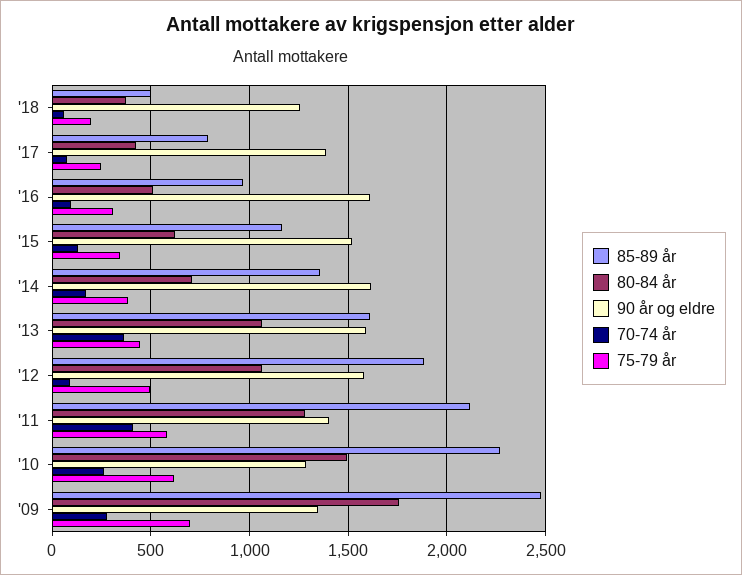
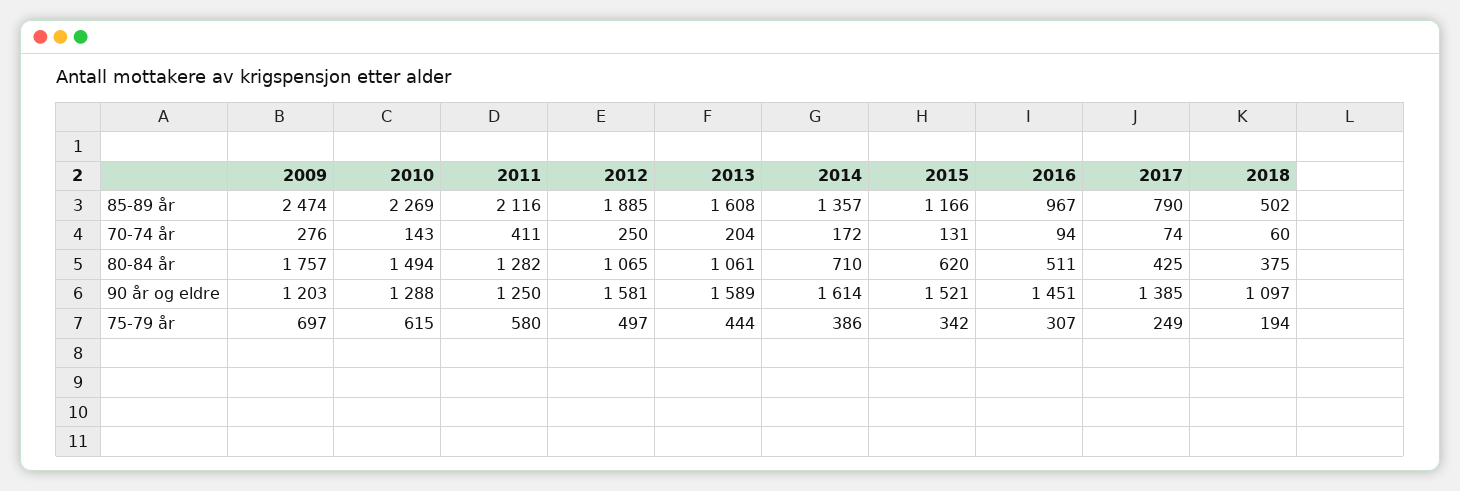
90 år og eldre, '18: 1250 -> 1097
90 år og eldre, '16: 1600 -> 1451
70-74 år, '13: 350 -> 204
70-74 år, '12: 100 -> 250
90 år og eldre, '11: 1400 -> 1250
70-74 år, '10: 250 -> 143
90 år og eldre, '09: 1350 -> 1203

